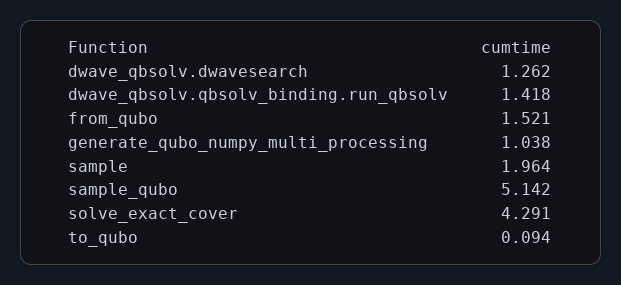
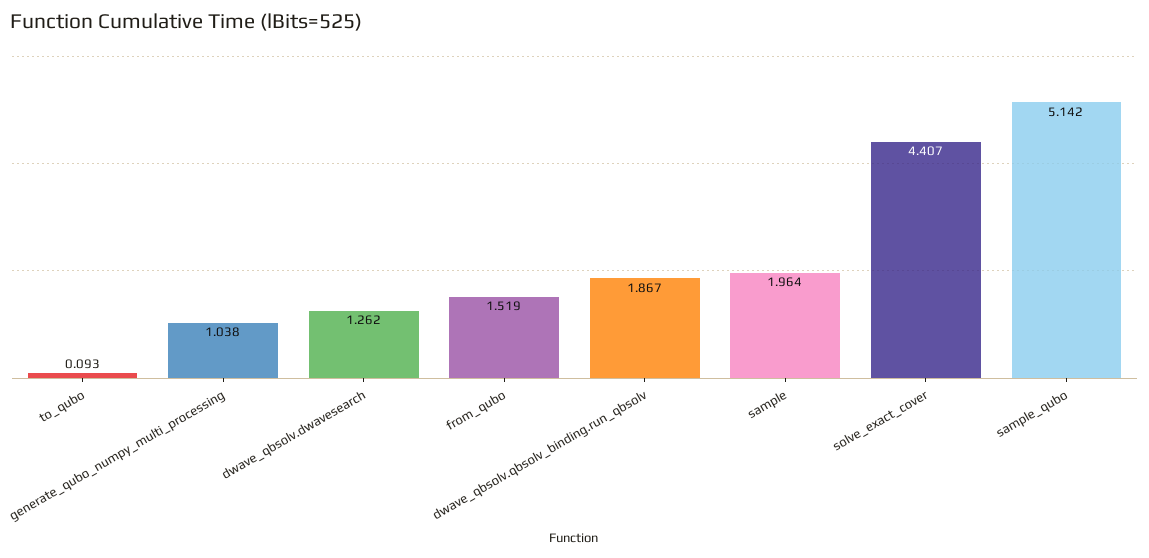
dwave_qbsolv.qbsolv_binding.run_qbsolv: 1.418 -> 1.867
from_qubo: 1.521 -> 1.519
solve_exact_cover: 4.291 -> 4.407
to_qubo: 0.094 -> 0.093

